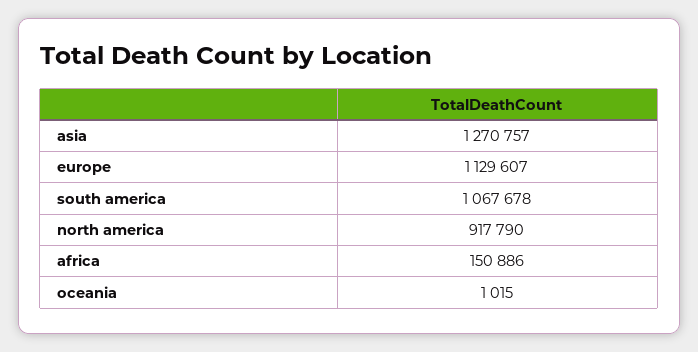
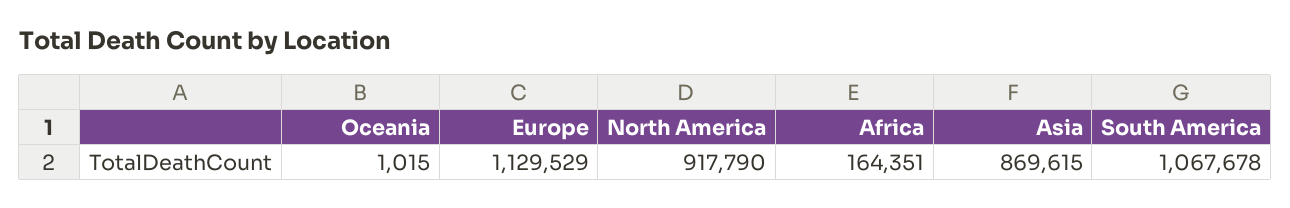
asia: 1270757 -> 869615
europe: 1129607 -> 1129529
africa: 150886 -> 164351

